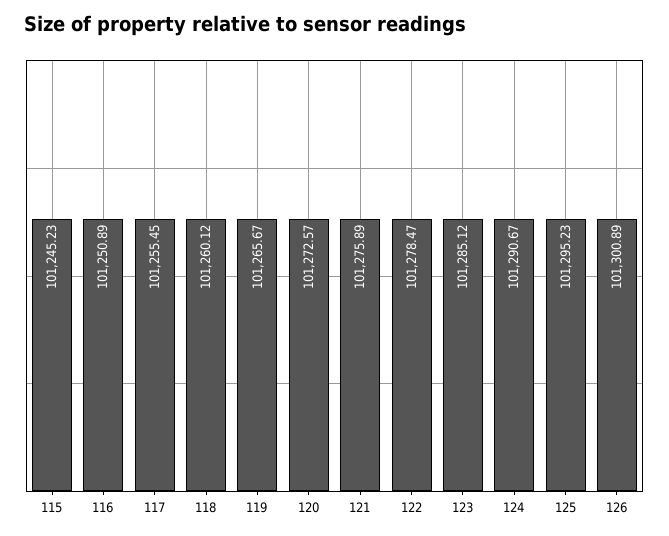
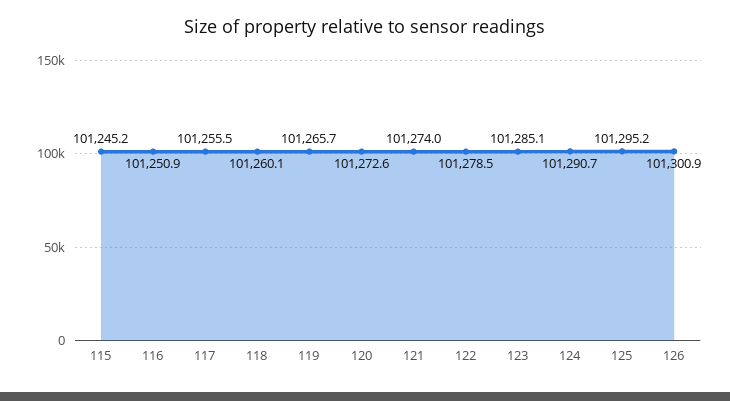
121: 101275.89 -> 101274

